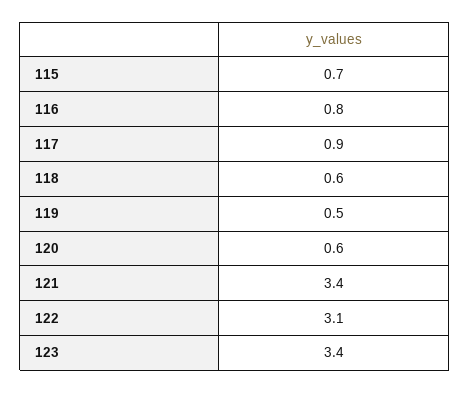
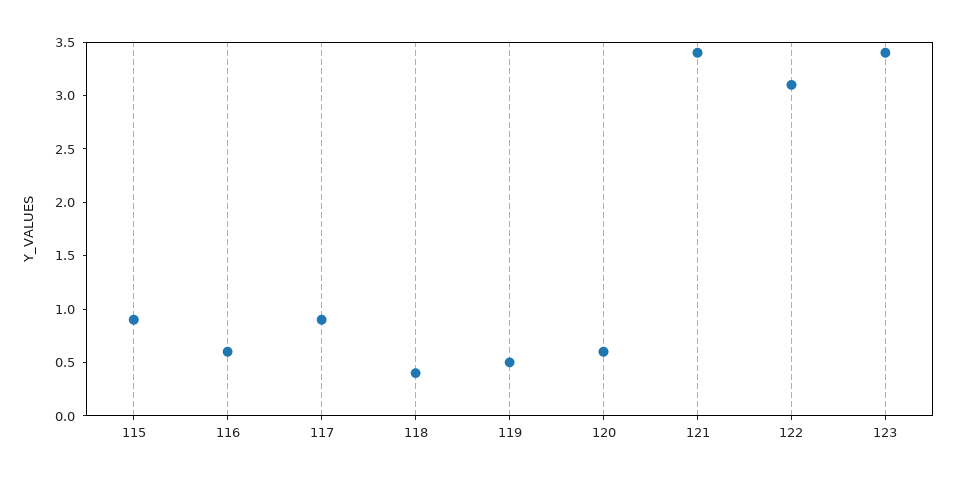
115: 0.7 -> 0.9
116: 0.8 -> 0.6
118: 0.6 -> 0.4

